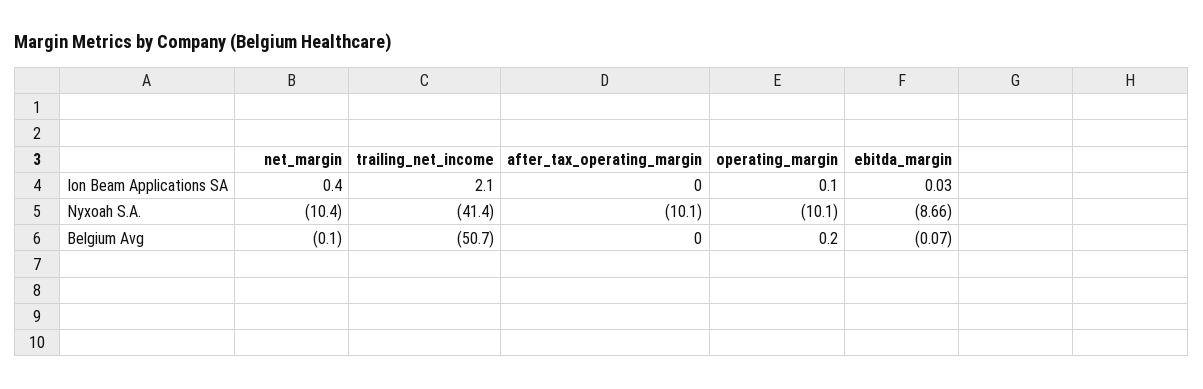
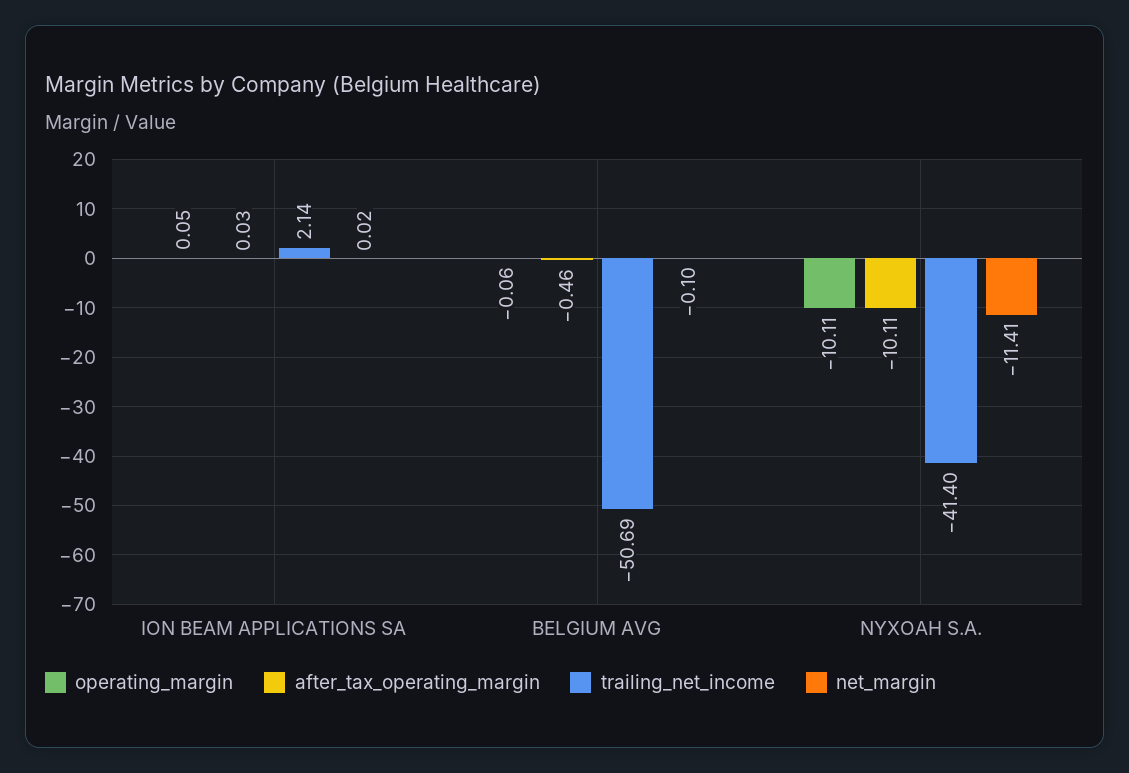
net_margin, Ion Beam Applications SA: 0.4 -> 0.02
ebitda_margin, Ion Beam Applications SA: 0.03 -> none
net_margin, Nyxoah S.A.: -10.4 -> -11.41
ebitda_margin, Nyxoah S.A.: -8.66 -> none
after_tax_operating_margin, Belgium Avg: 0 -> -0.46
operating_margin, Belgium Avg: 0.2 -> -0.06
ebitda_margin, Belgium Avg: -0.07 -> none

